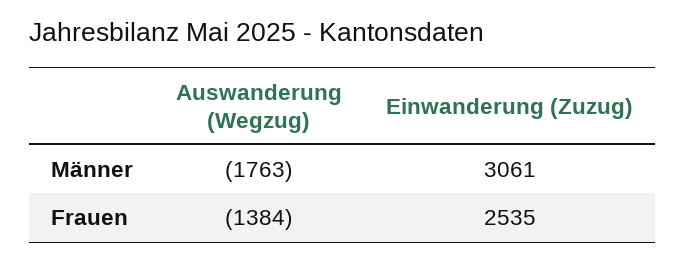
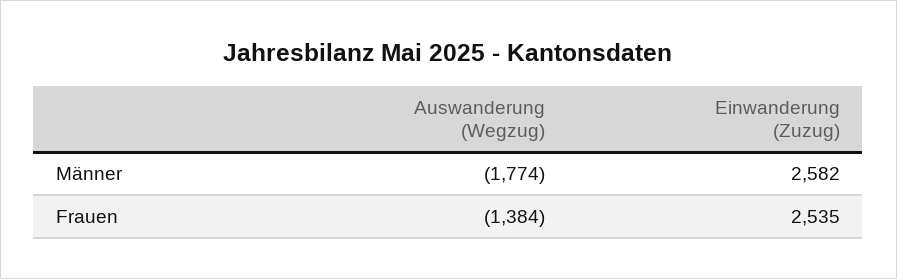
Auswanderung (Wegzug), Männer: -1763 -> -1774
Einwanderung (Zuzug), Männer: 3061 -> 2582

